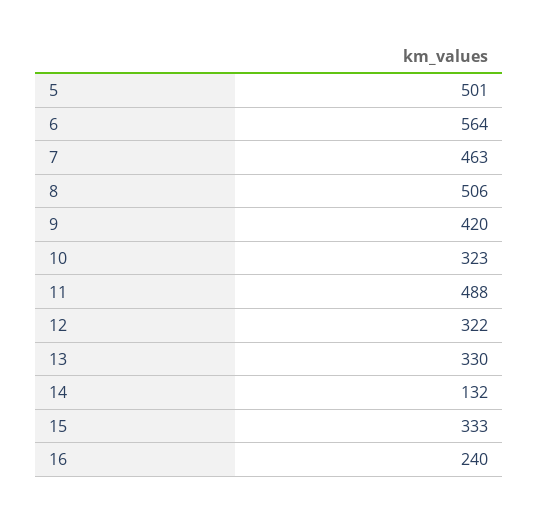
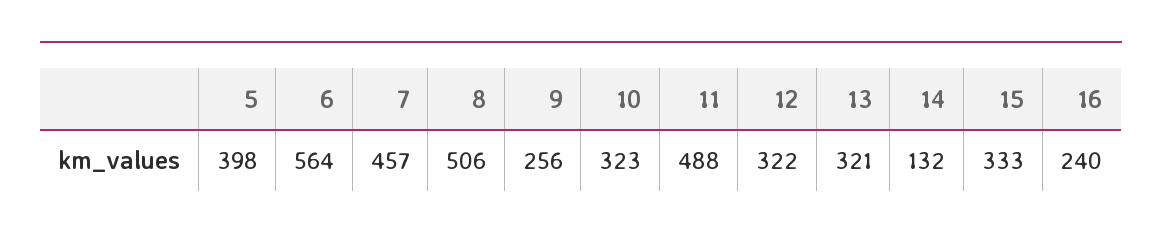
5: 501 -> 398
7: 463 -> 457
9: 420 -> 256
13: 330 -> 321

